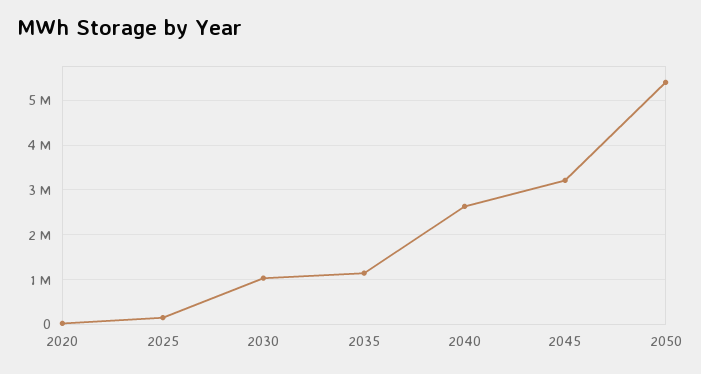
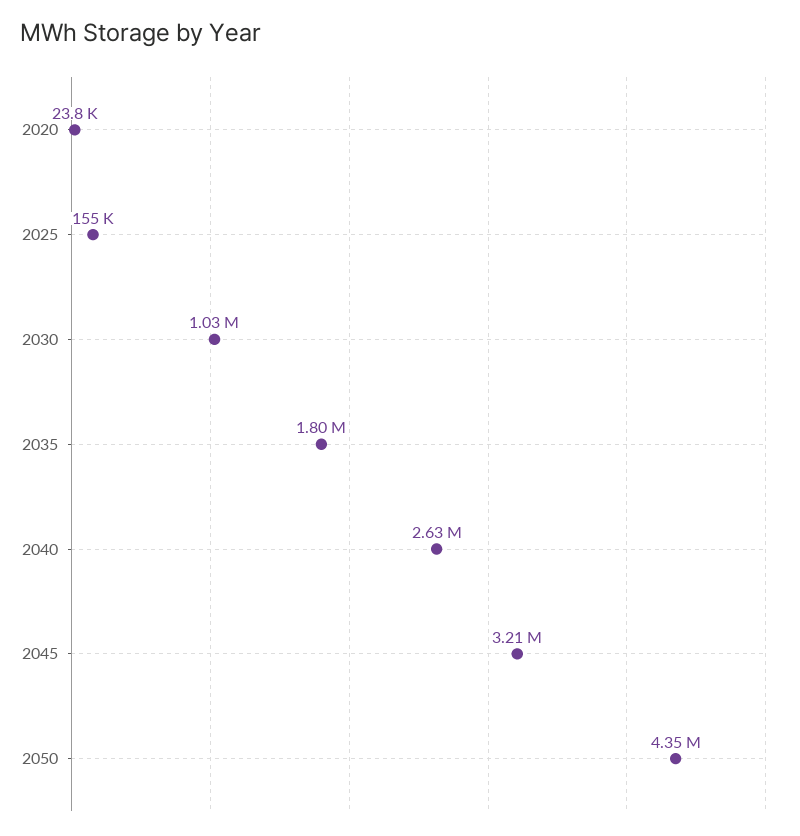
2035: 1200000 -> 1800000
2050: 5400000 -> 4350000

